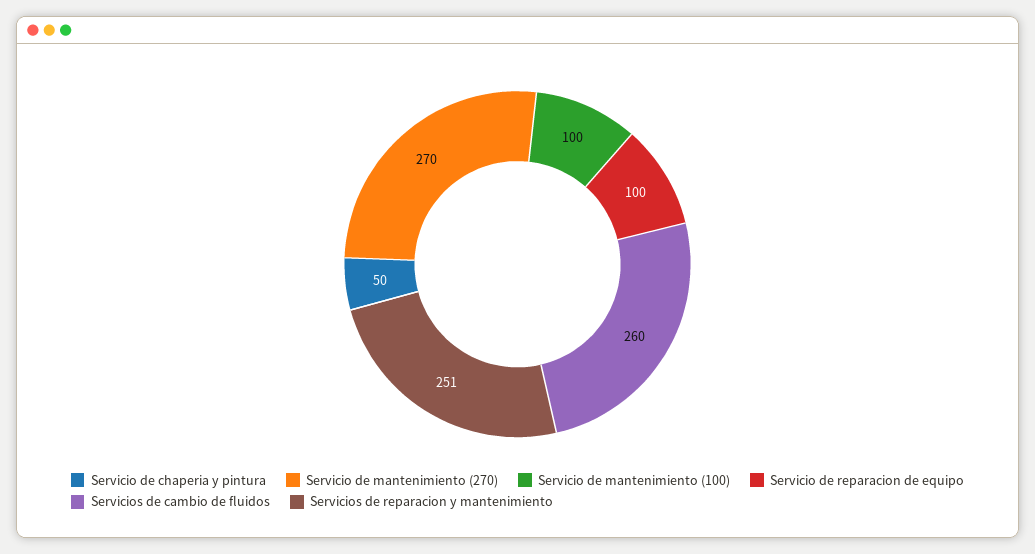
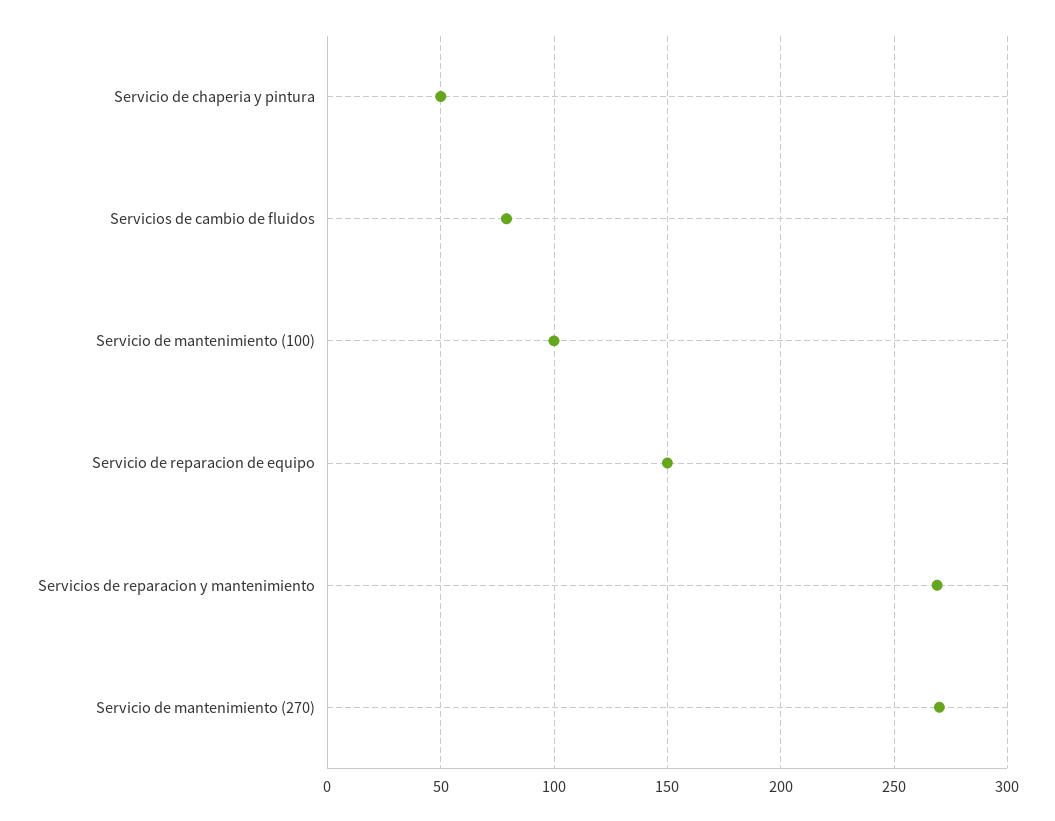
Servicio de reparacion de equipo: 100 -> 150
Servicios de cambio de fluidos: 260 -> 80
Servicios de reparacion y mantenimiento: 251 -> 270

